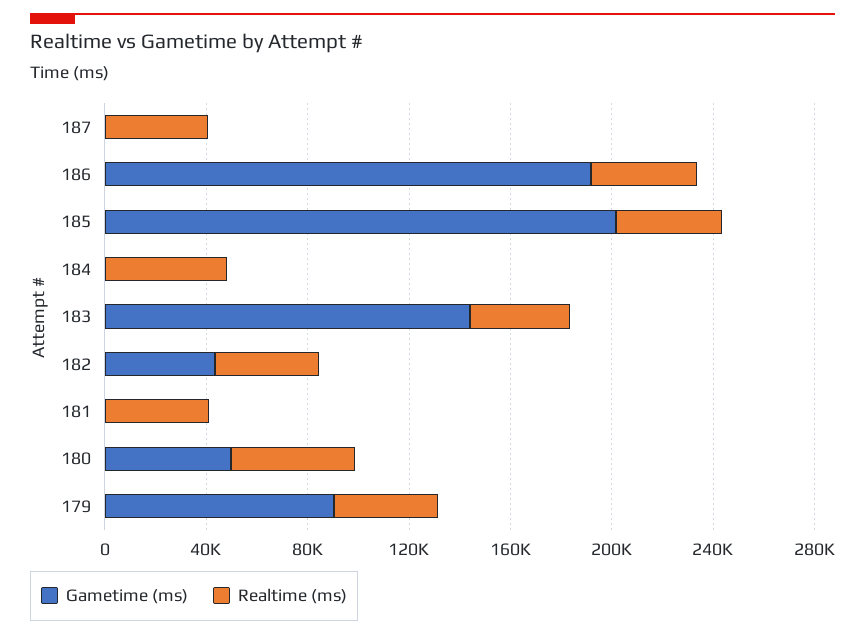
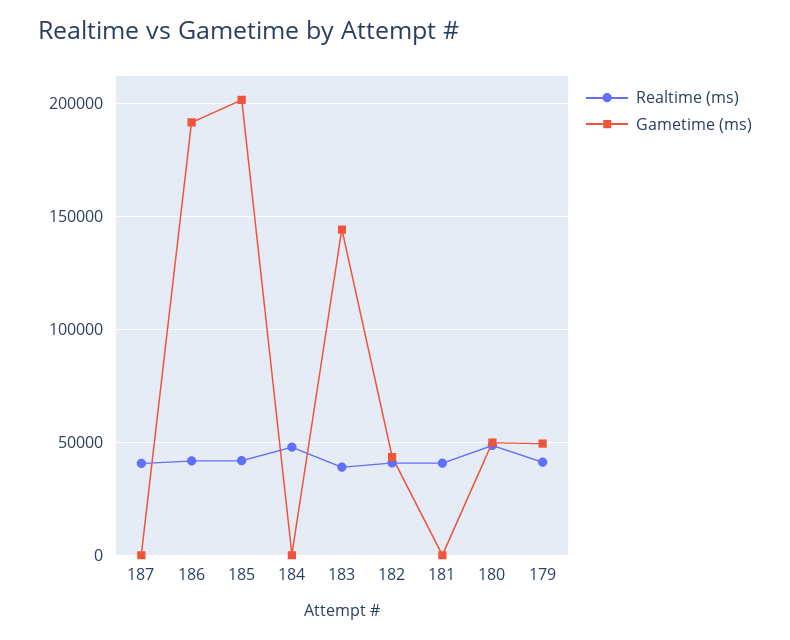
Gametime (ms), 179: 90000 -> 50000

